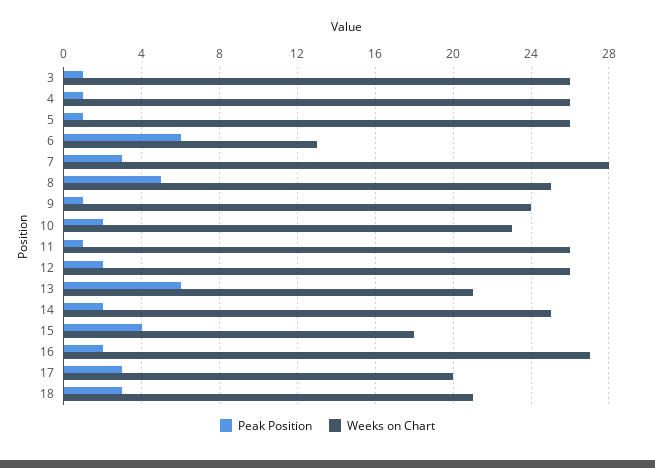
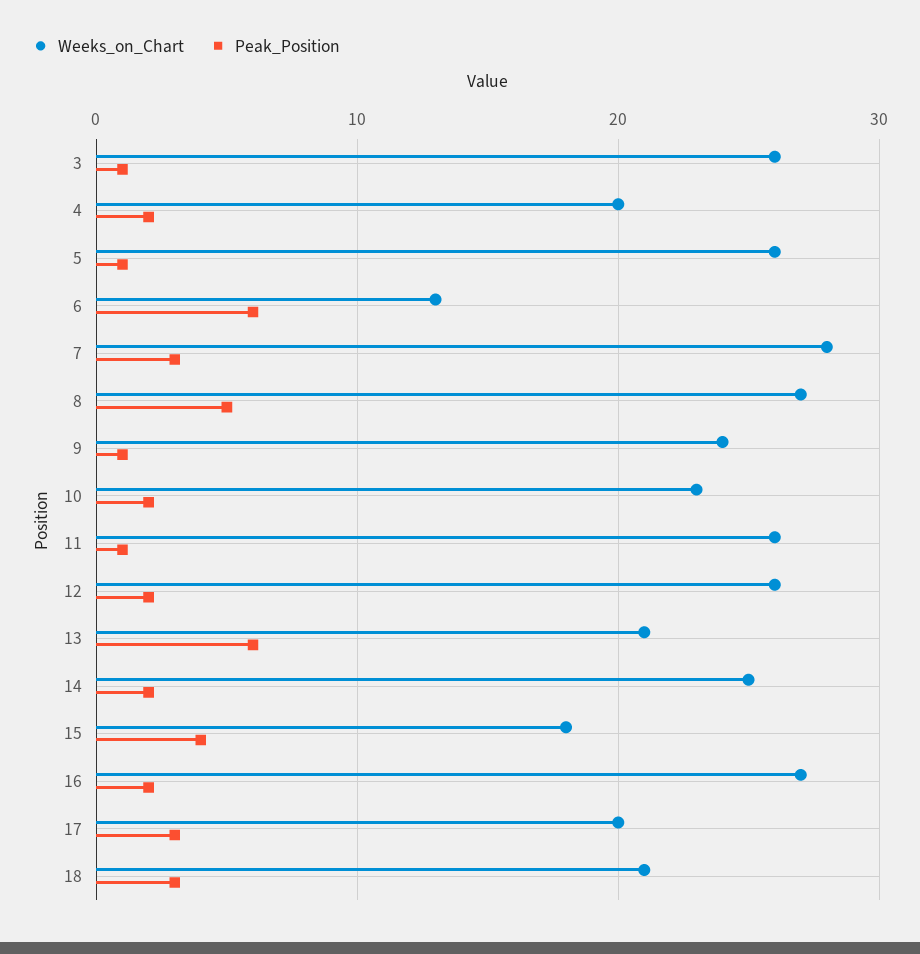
Peak Position, 4: 1 -> 2
Weeks on Chart, 4: 26 -> 20
Weeks on Chart, 8: 25 -> 27

